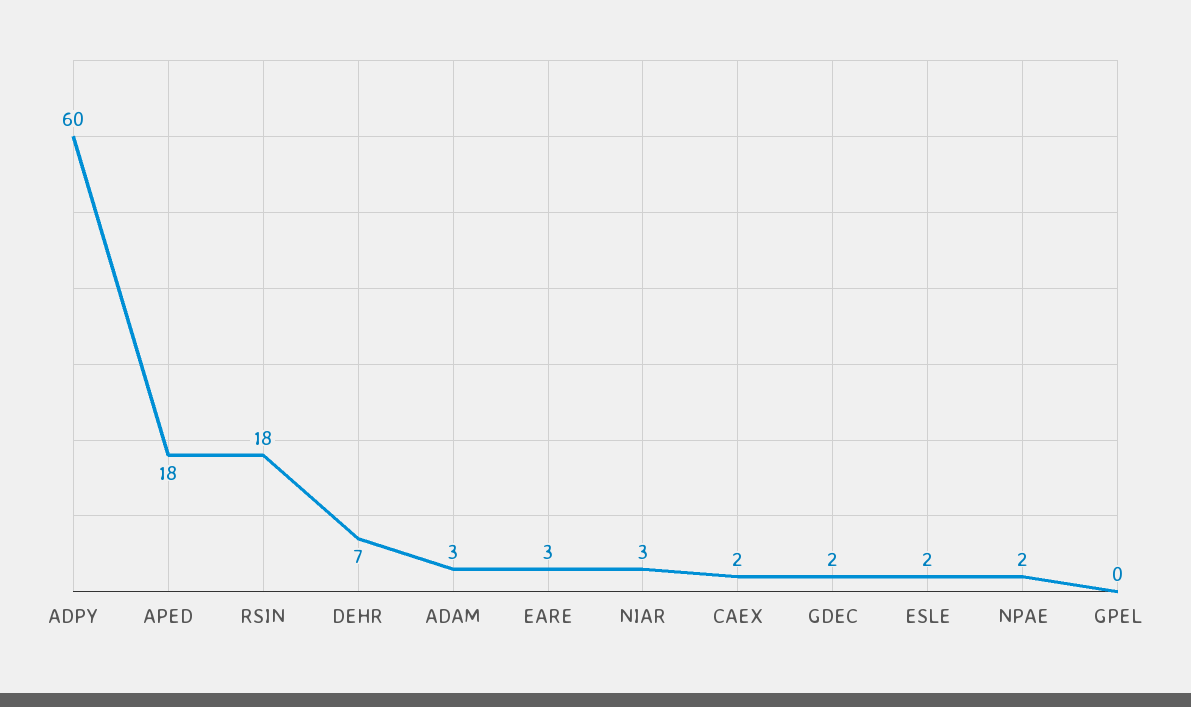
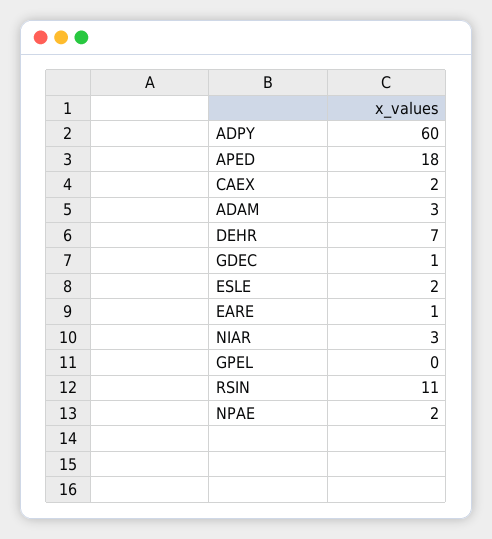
RSIN: 18 -> 11
EARE: 3 -> 1
GDEC: 2 -> 1

